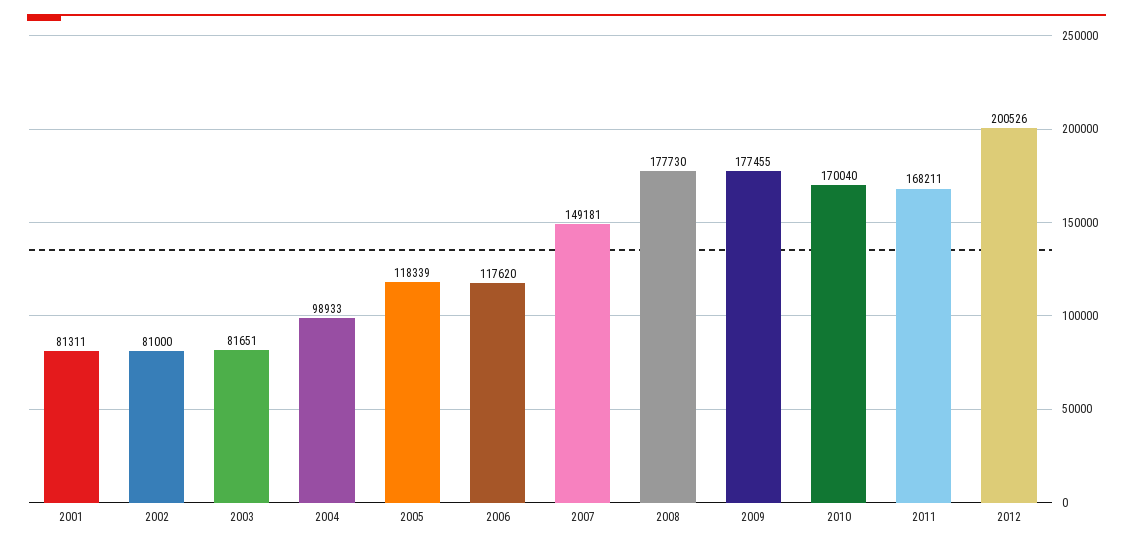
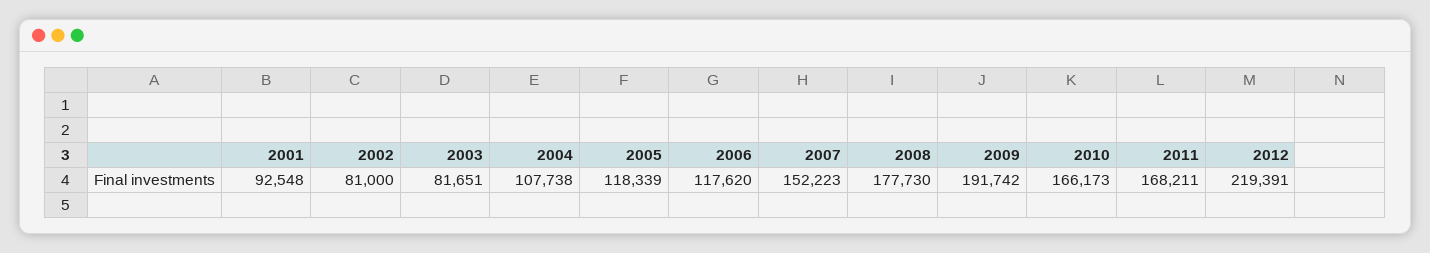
2001: 81311 -> 92548
2004: 98933 -> 107738
2007: 149181 -> 152223
2009: 177455 -> 191742
2010: 170040 -> 166173
2012: 200526 -> 219391

